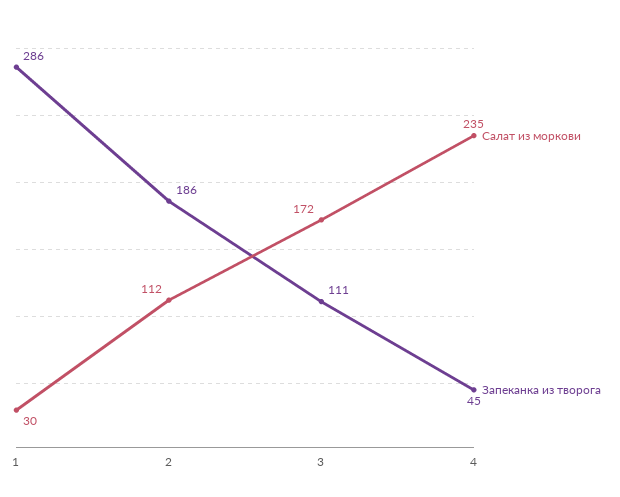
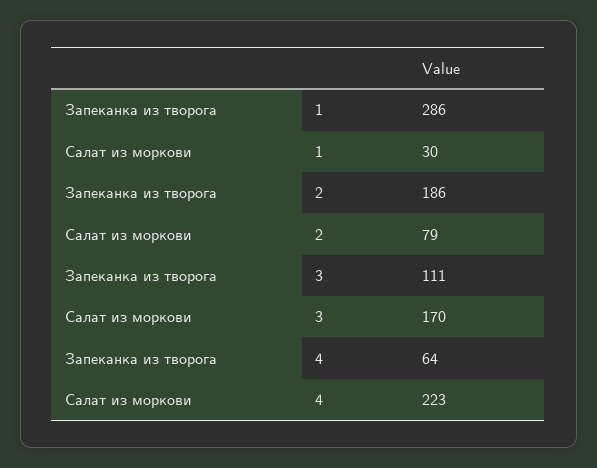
Салат из моркови, 2: 112 -> 79
Салат из моркови, 3: 172 -> 170
Салат из моркови, 4: 235 -> 223
Запеканка из творога, 4: 45 -> 64

